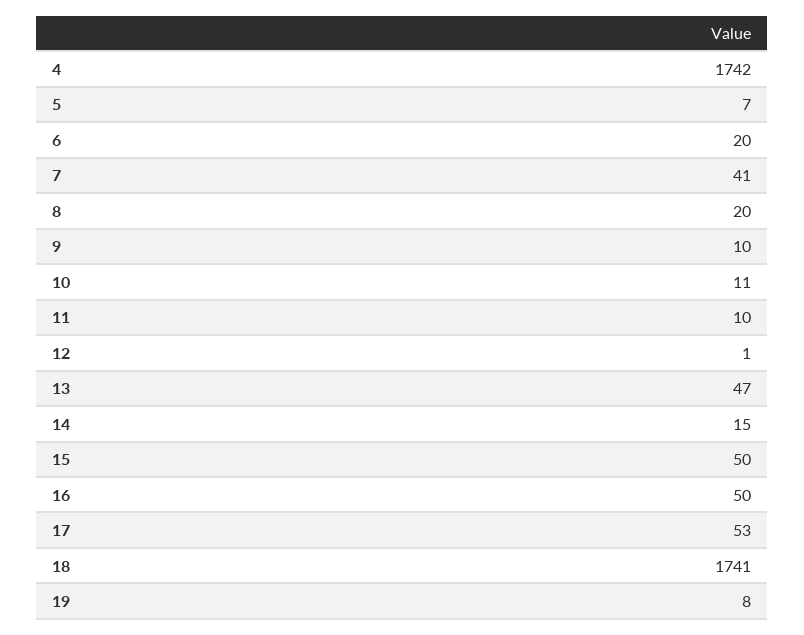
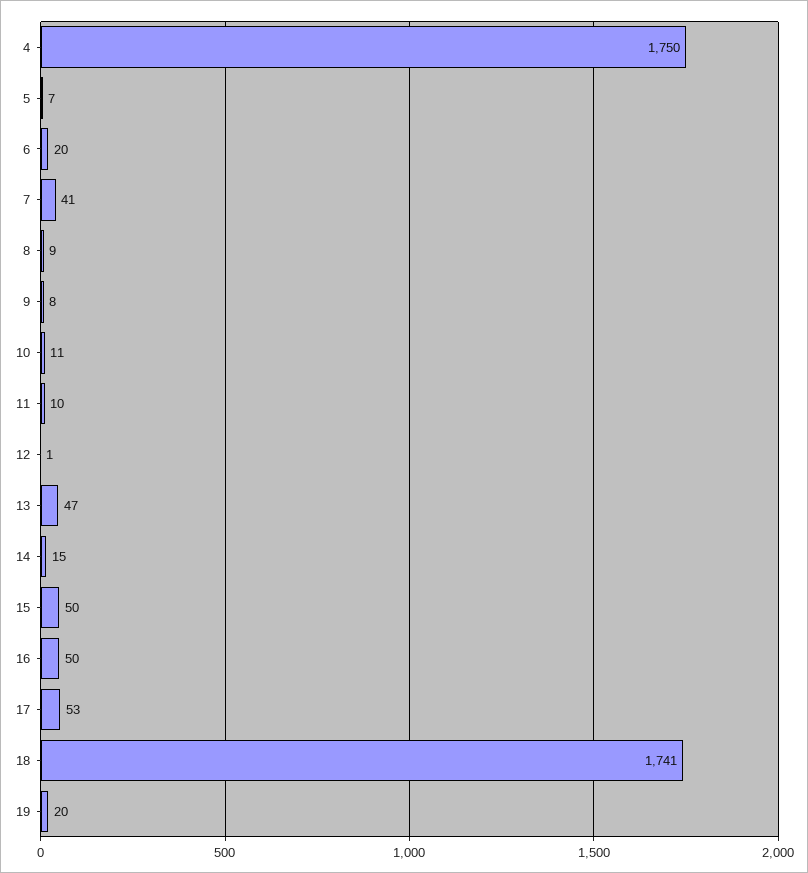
4: 1742 -> 1750
8: 20 -> 9
9: 10 -> 8
19: 8 -> 20

